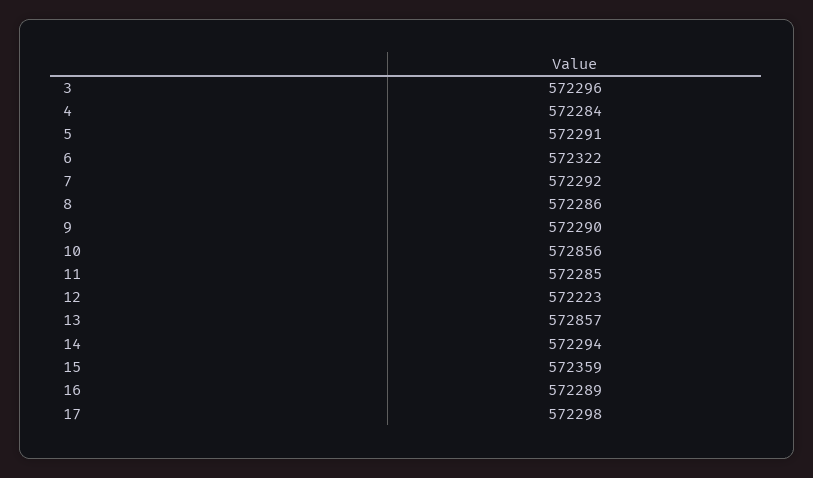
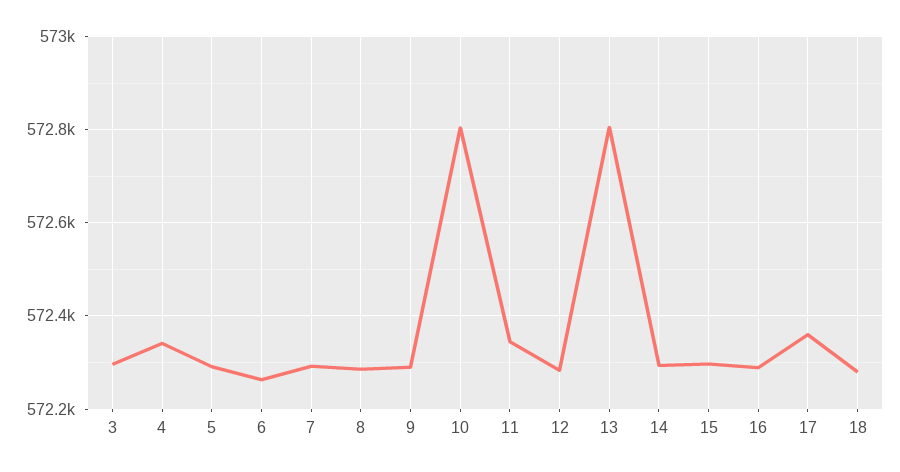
4: 572284 -> 572340
6: 572322 -> 572260
10: 572856 -> 572800
11: 572285 -> 572340
12: 572223 -> 572280
13: 572857 -> 572800
15: 572359 -> 572300
17: 572298 -> 572360
18: none -> 572280

